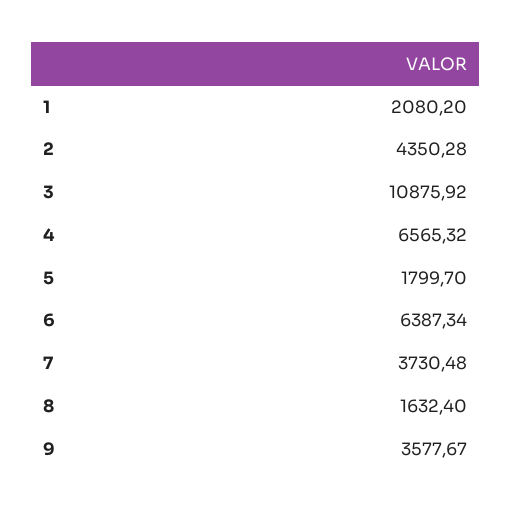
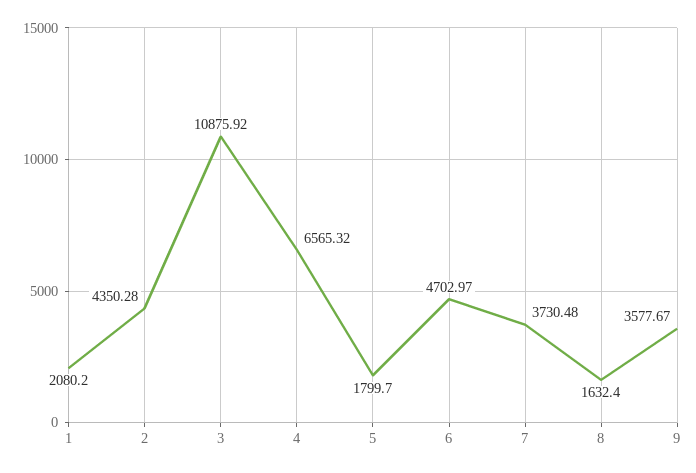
6: 6387.34 -> 4702.97

